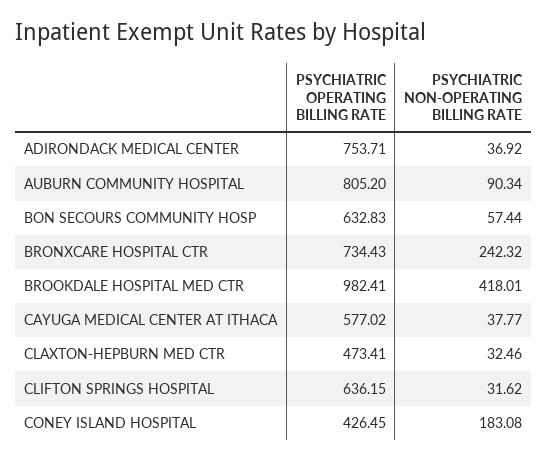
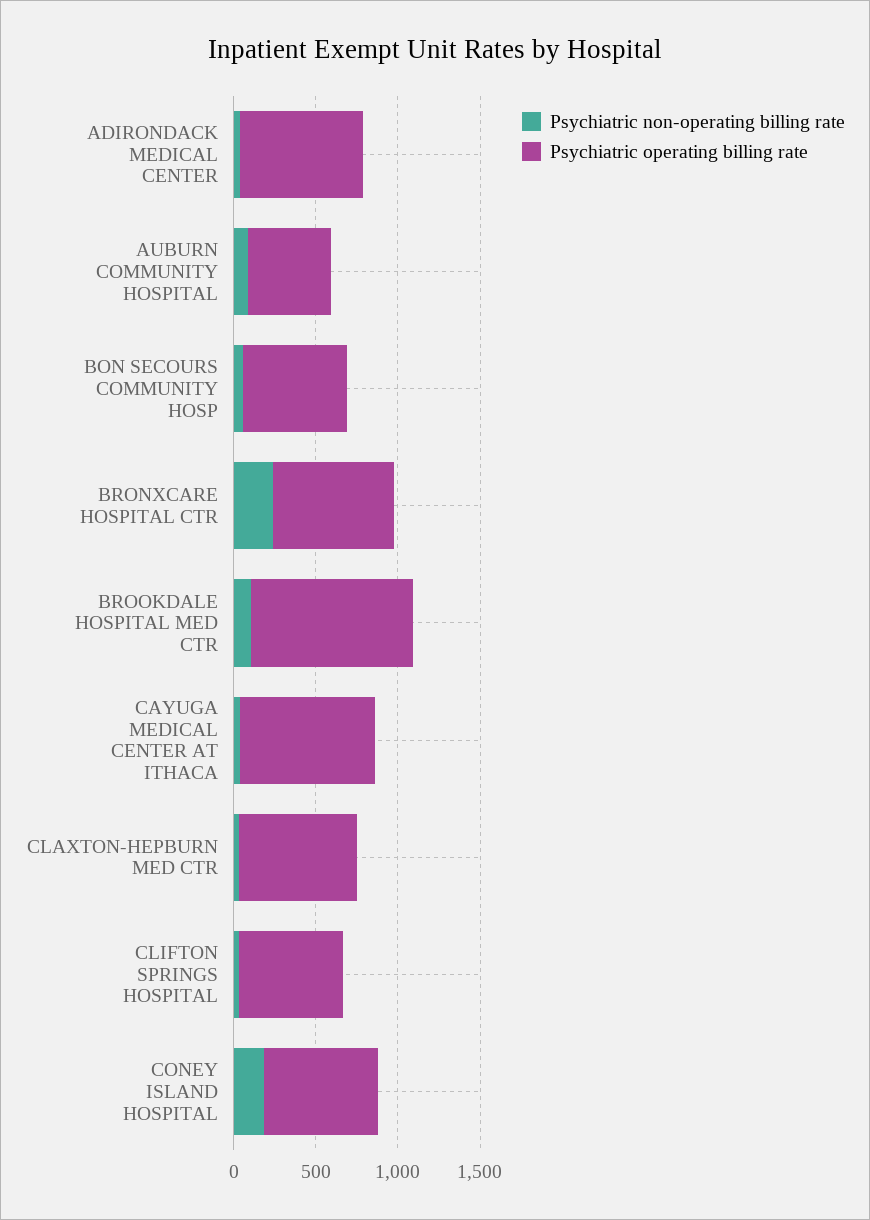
PSYCHIATRIC OPERATING BILLING RATE, AUBURN COMMUNITY HOSPITAL: 805.2 -> 500
PSYCHIATRIC NON-OPERATING BILLING RATE, BROOKDALE HOSPITAL MED CTR: 418.01 -> 100
PSYCHIATRIC OPERATING BILLING RATE, CAYUGA MEDICAL CENTER AT ITHACA: 577.02 -> 800
PSYCHIATRIC OPERATING BILLING RATE, CLAXTON-HEPBURN MED CTR: 473.41 -> 700
PSYCHIATRIC OPERATING BILLING RATE, CONEY ISLAND HOSPITAL: 426.45 -> 700

